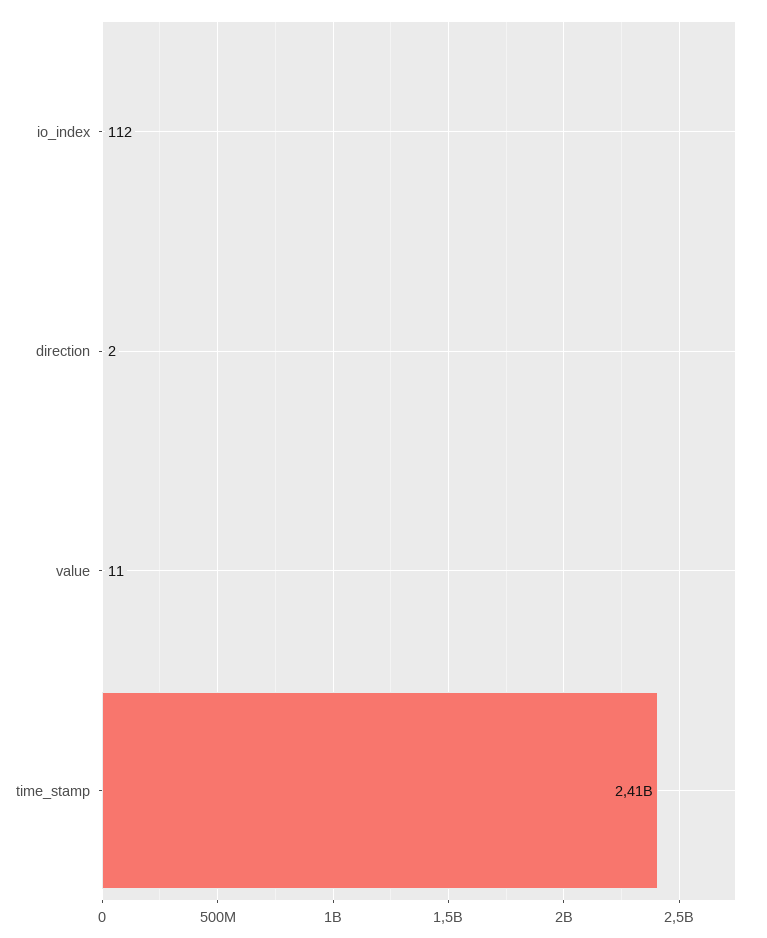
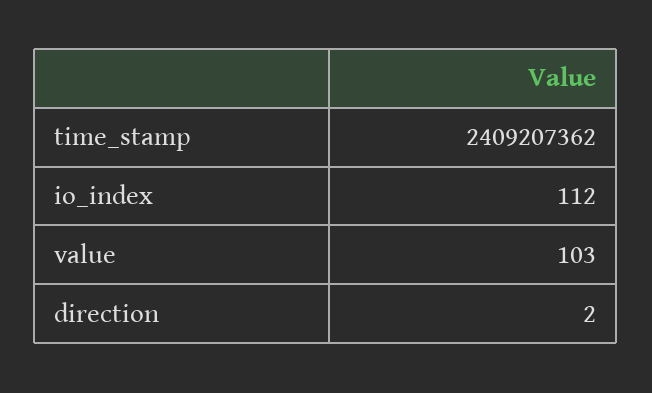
value: 11 -> 103

